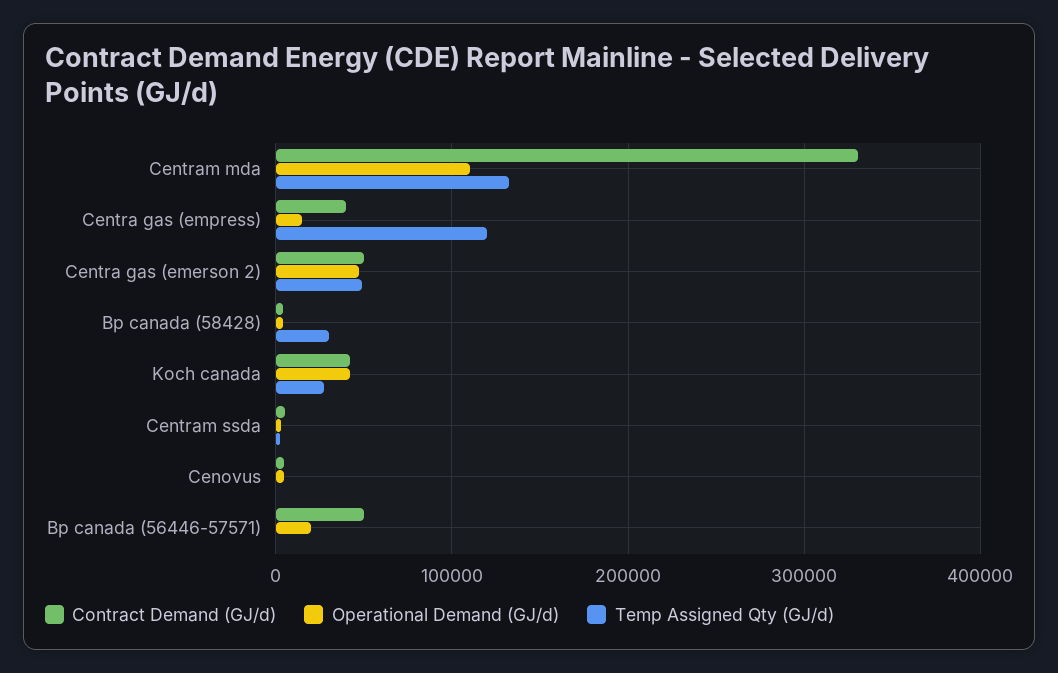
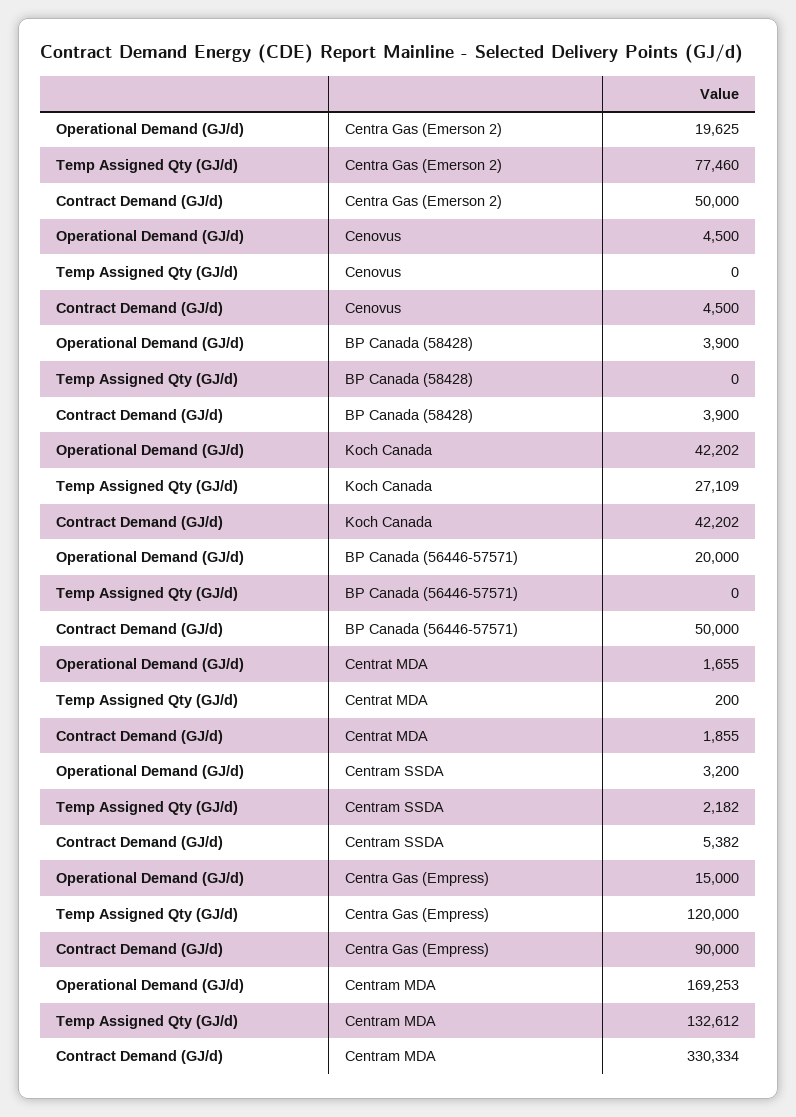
Operational Demand (GJ/d), Centram mda: 110000 -> 169253
Contract Demand (GJ/d), Centra gas (empress): 40000 -> 90000
Operational Demand (GJ/d), Centra gas (emerson 2): 50000 -> 19625
Temp Assigned Qty (GJ/d), Centra gas (emerson 2): 50000 -> 77460
Temp Assigned Qty (GJ/d), Bp canada (58428): 30000 -> 0
Operational Demand (GJ/d), Centrat MDA: none -> 1655
Temp Assigned Qty (GJ/d), Centrat MDA: none -> 200
Contract Demand (GJ/d), Centrat MDA: none -> 1855

